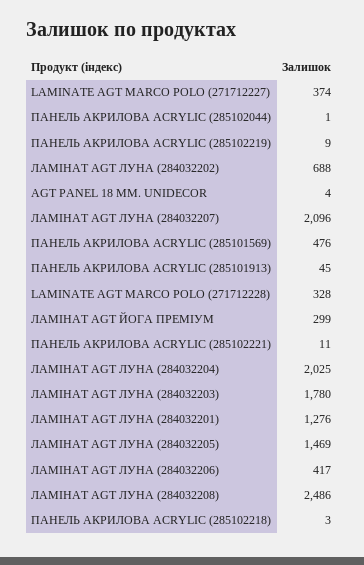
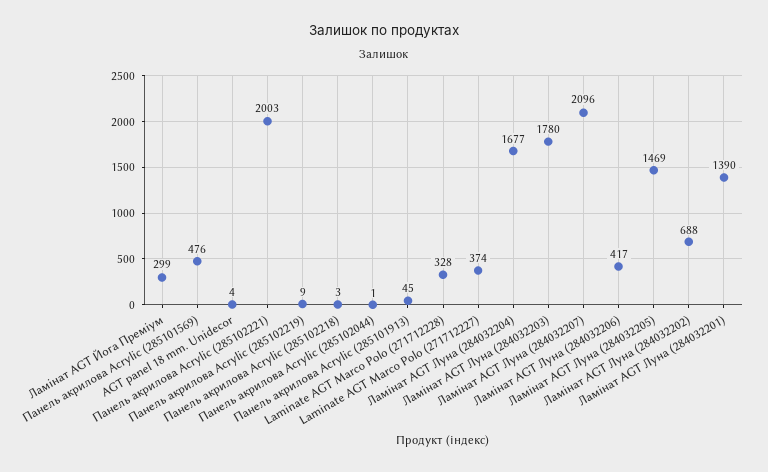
ПАНЕЛЬ АКРИЛОВА ACRYLIC (285102221): 11 -> 2003
ЛАМІНАТ AGT ЛУНА (284032204): 2025 -> 1677
ЛАМІНАТ AGT ЛУНА (284032201): 1276 -> 1390
ЛАМІНАТ AGT ЛУНА (284032208): 2486 -> none

